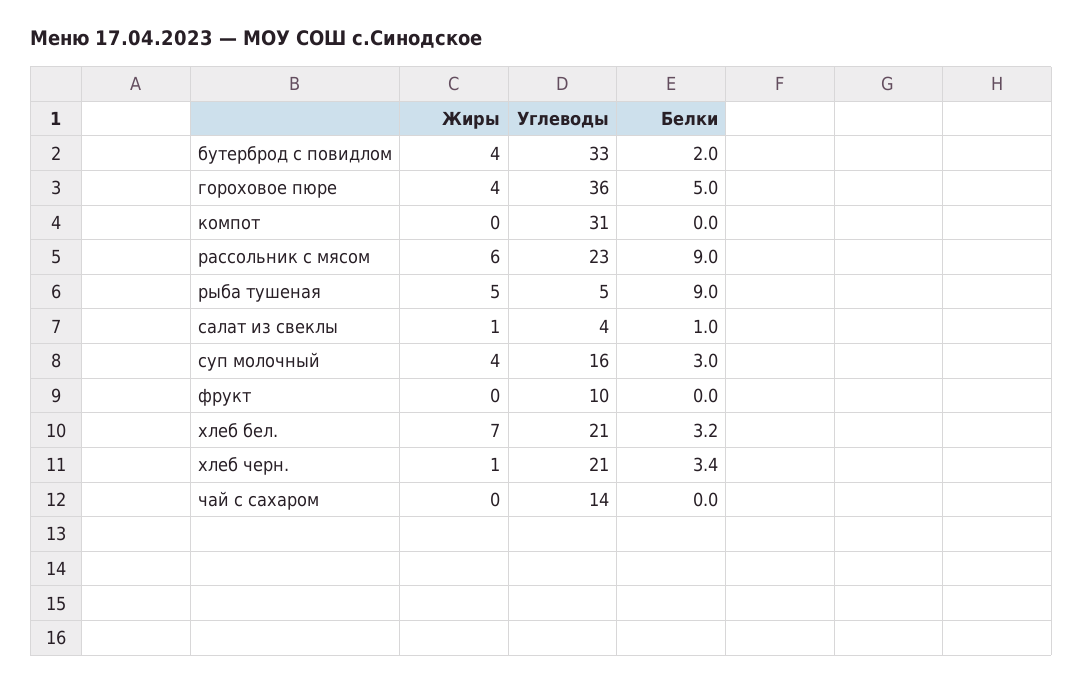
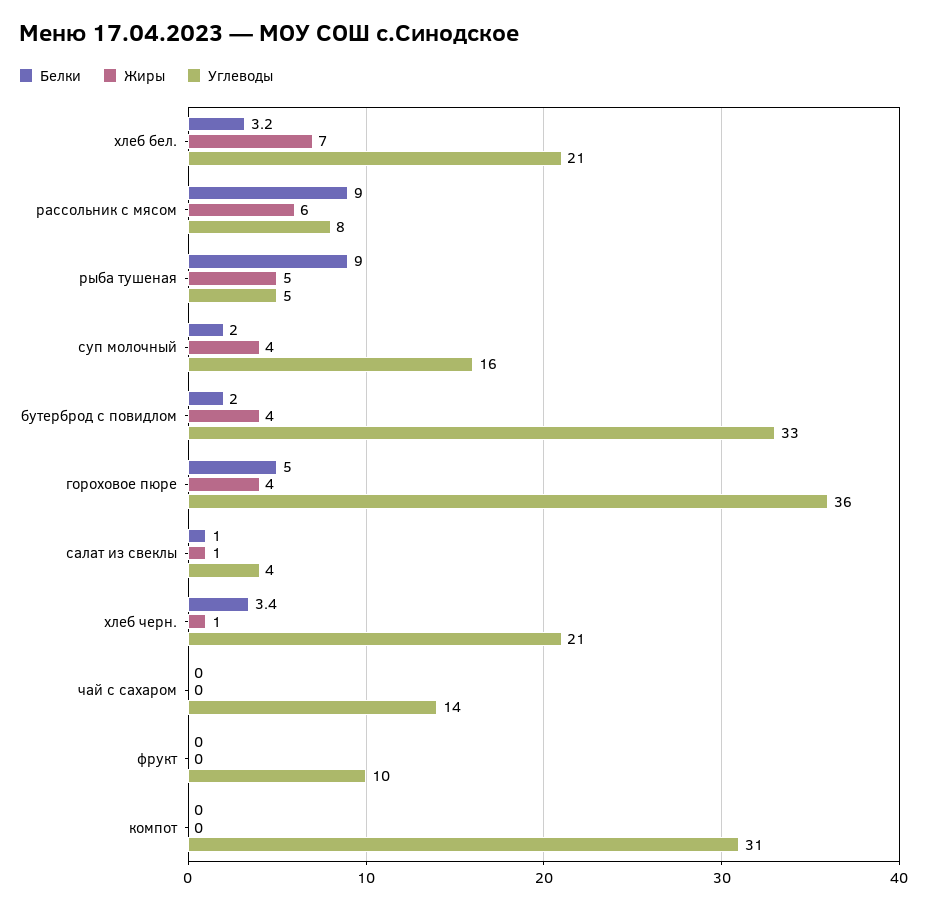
Углеводы, рассольник с мясом: 23 -> 8
Белки, суп молочный: 3 -> 2

